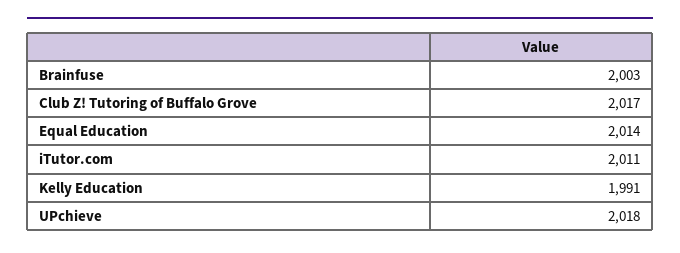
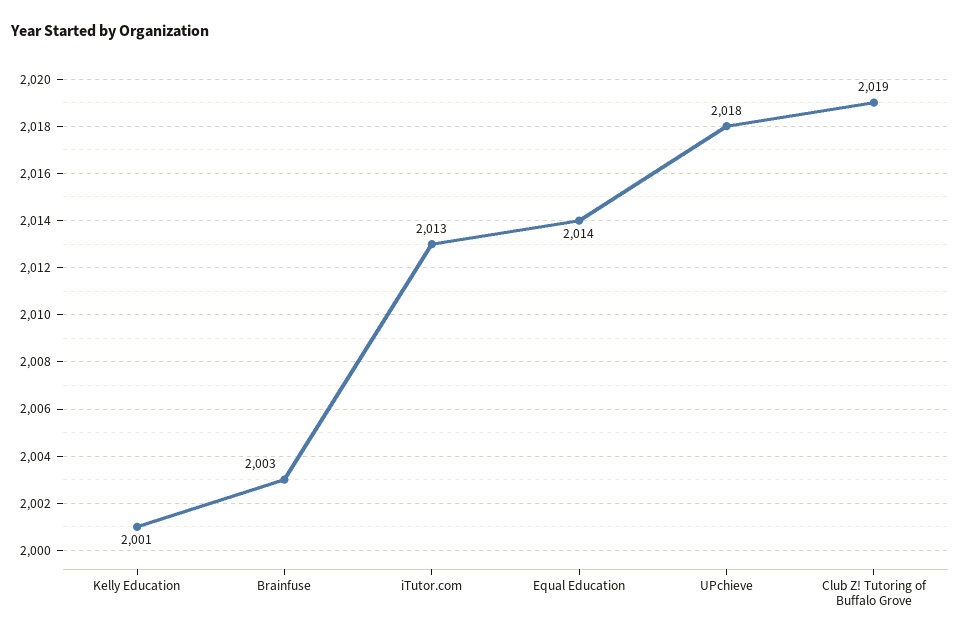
Club Z! Tutoring of Buffalo Grove: 2017 -> 2019
iTutor.com: 2011 -> 2013
Kelly Education: 1991 -> 2001

